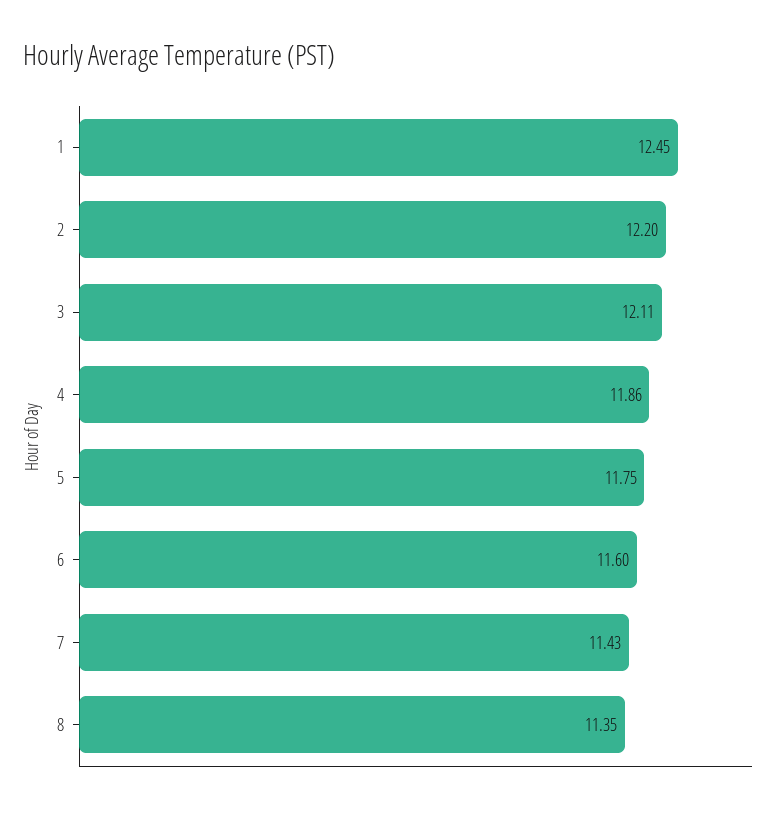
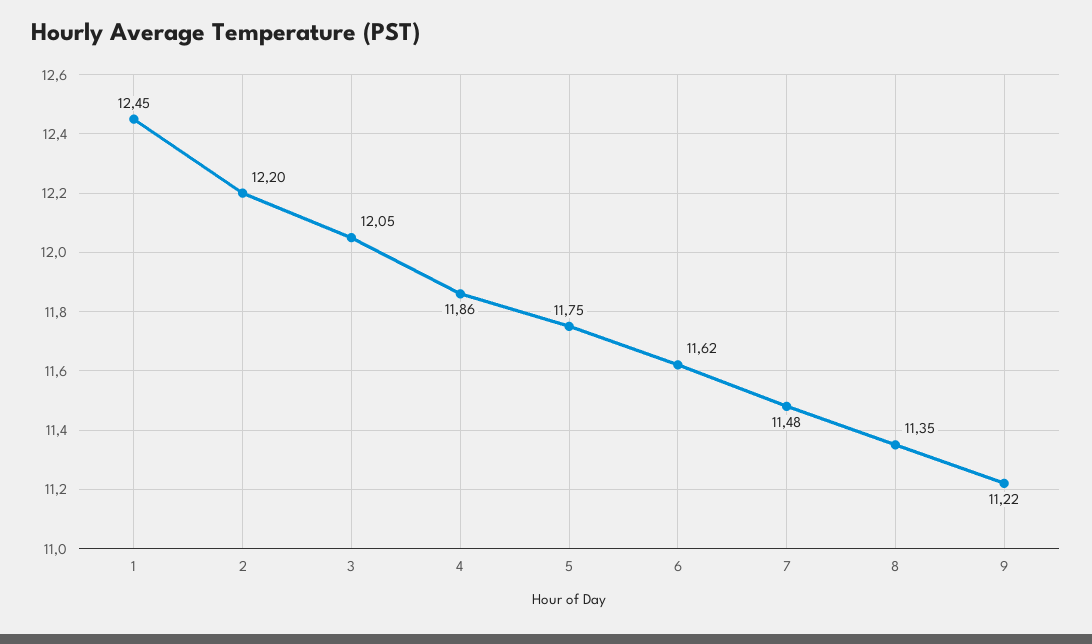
3: 12.11 -> 12.05
6: 11.6 -> 11.62
7: 11.43 -> 11.48
9: none -> 11.22

